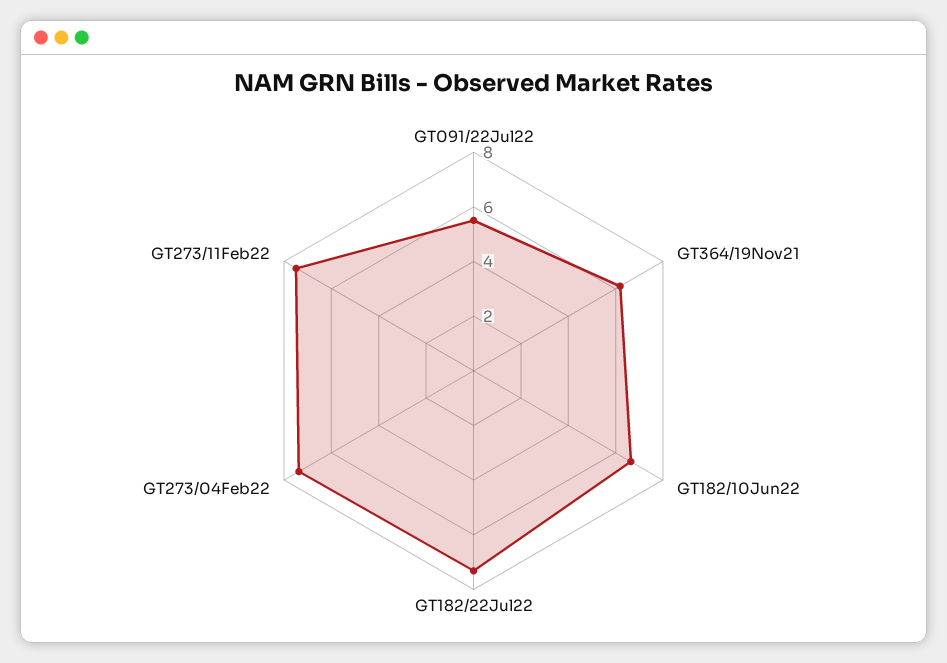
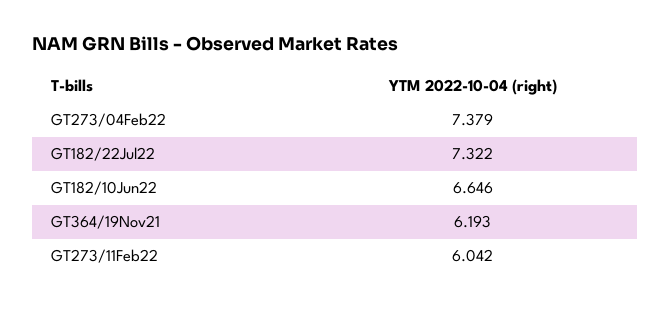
GT091/22Jul22: 5.5 -> none
GT273/11Feb22: 7.5 -> 6.042

